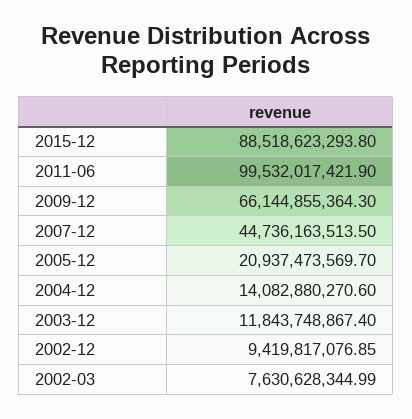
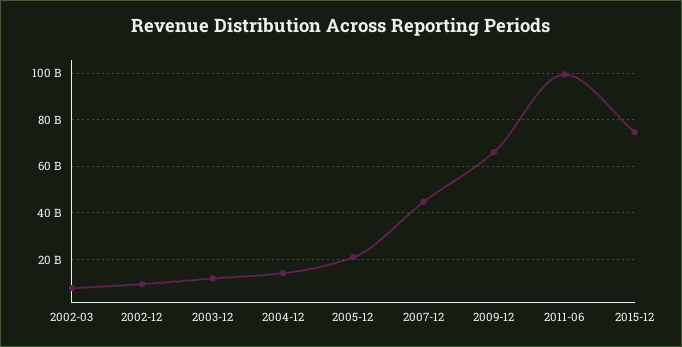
2015-12: 88518623293.8 -> 75000000000

